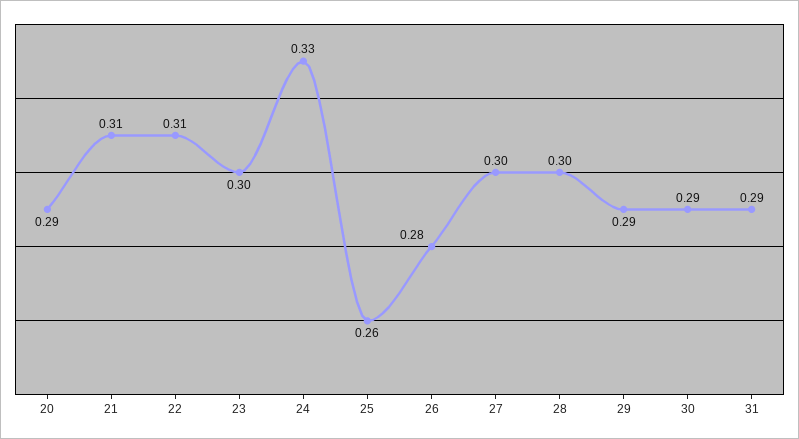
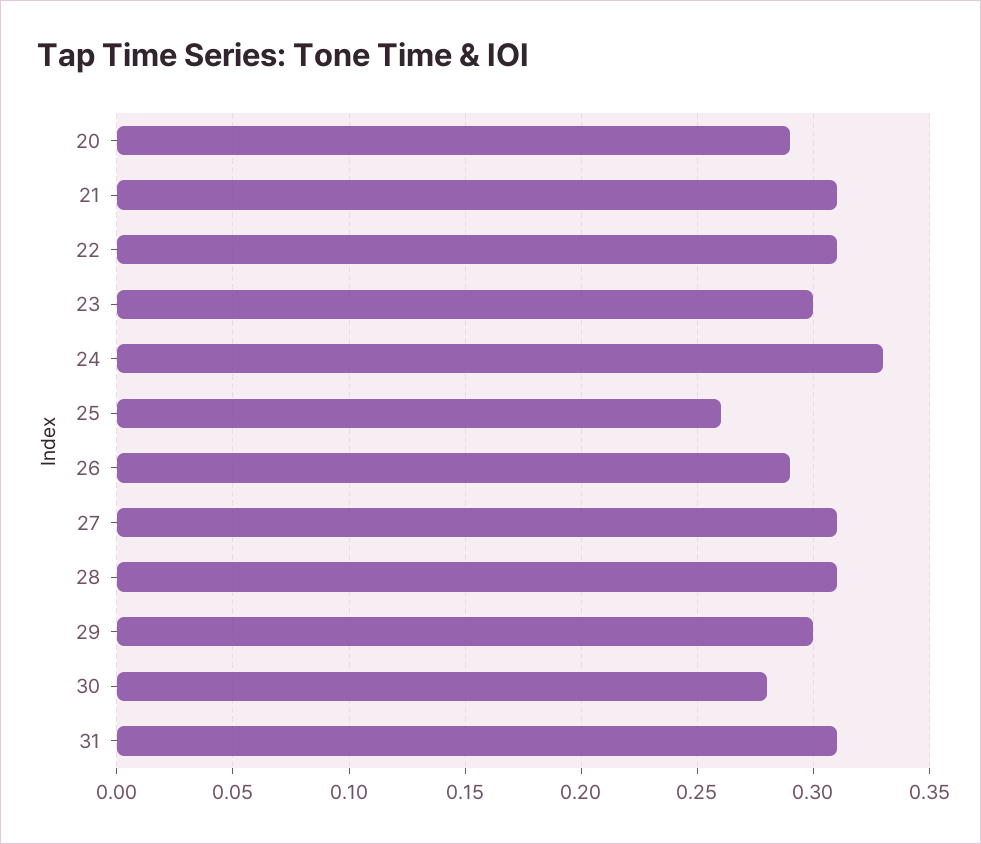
26: 0.28 -> 0.29
27: 0.3 -> 0.31
28: 0.3 -> 0.31
29: 0.29 -> 0.3
30: 0.29 -> 0.28
31: 0.29 -> 0.31

